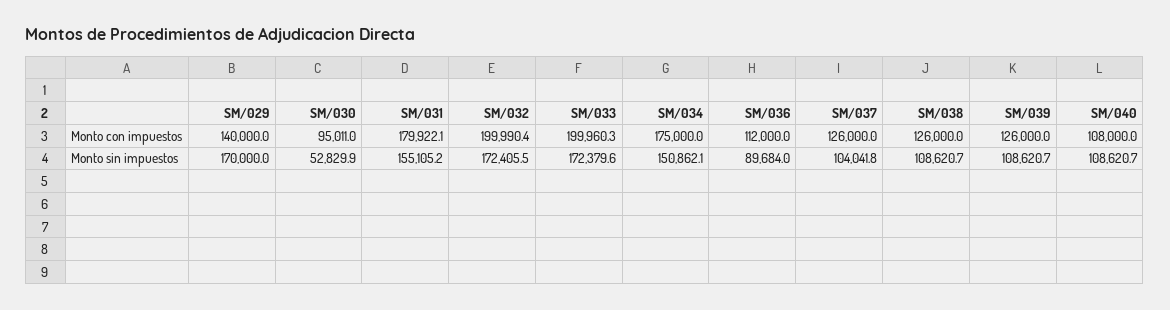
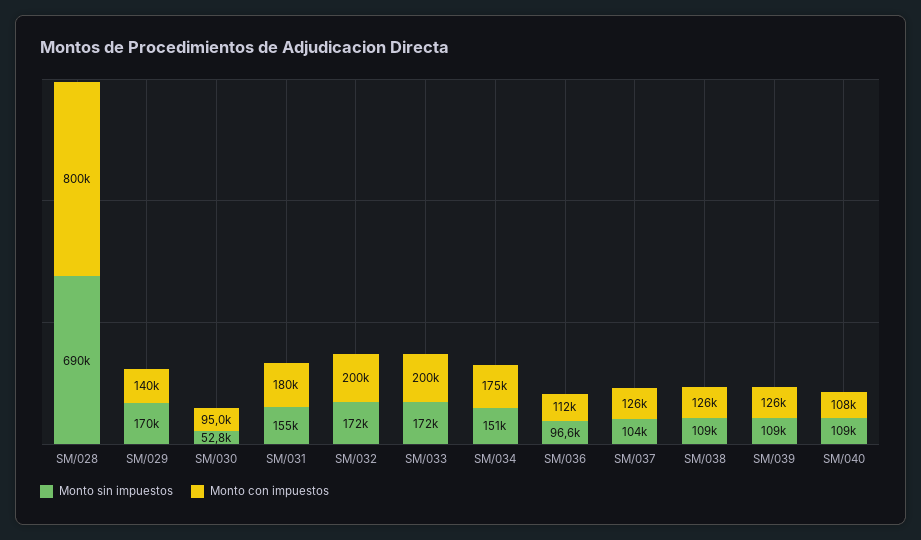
Monto sin impuestos, SM/036: 89684 -> 96600
Monto sin impuestos, SM/028: none -> 690000
Monto con impuestos, SM/028: none -> 800000

